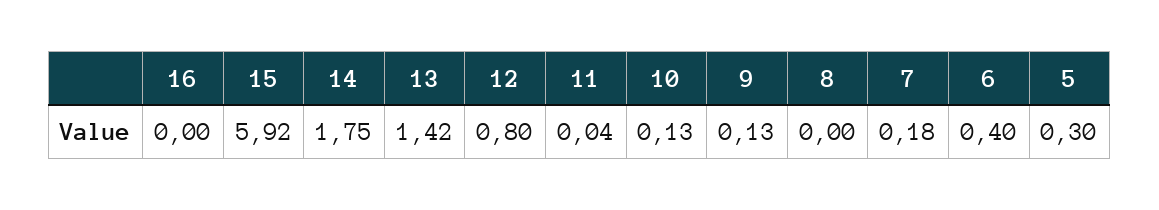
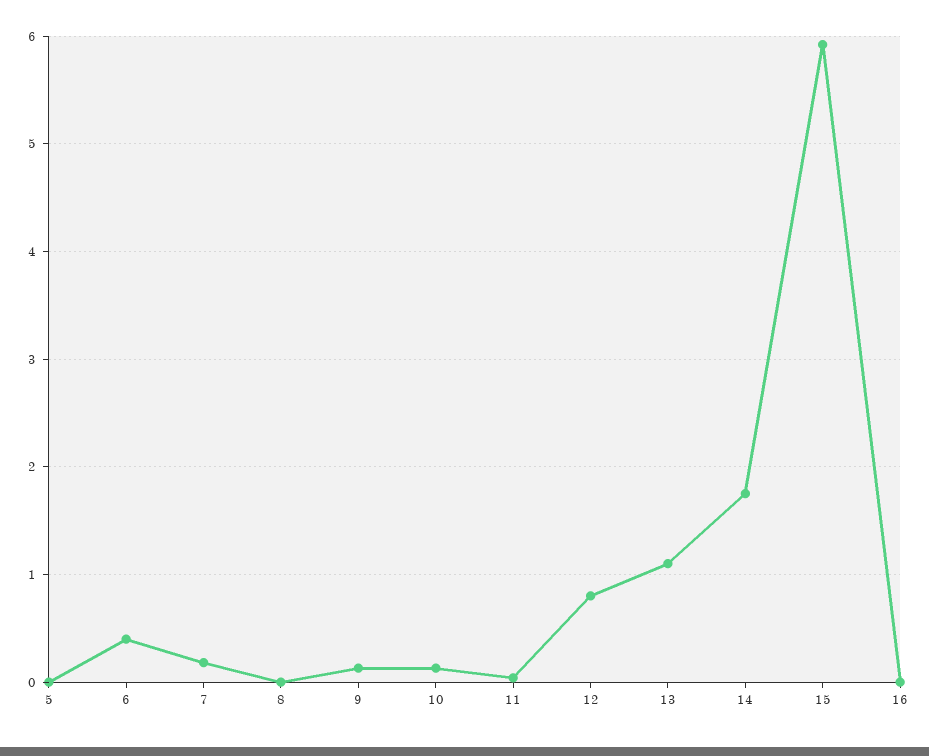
13: 1.42 -> 1.1
5: 0.3 -> 0

